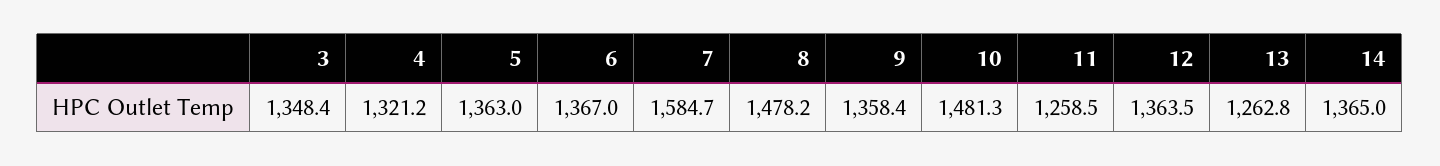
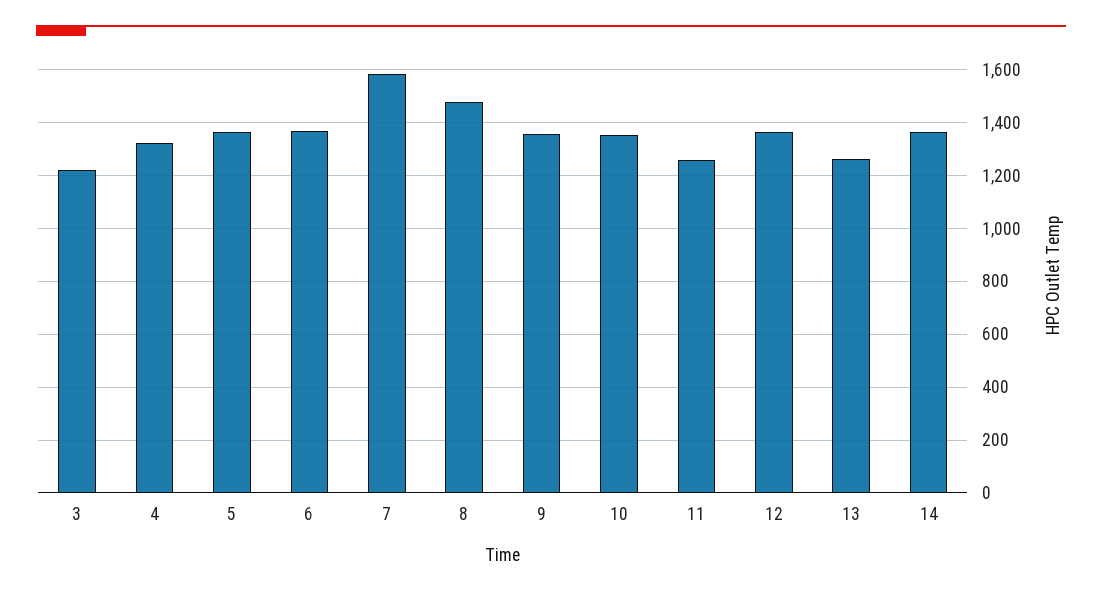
3: 1348.4 -> 1225
10: 1481.3 -> 1350

